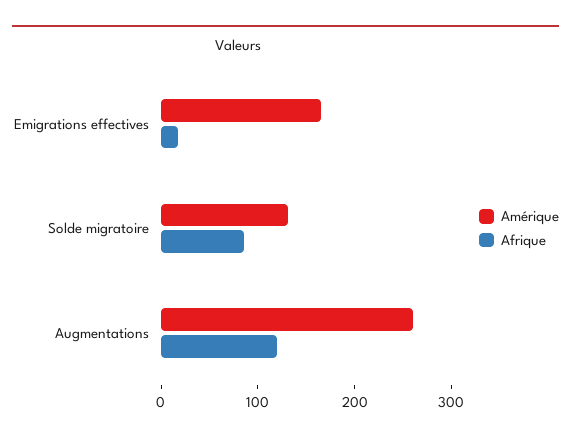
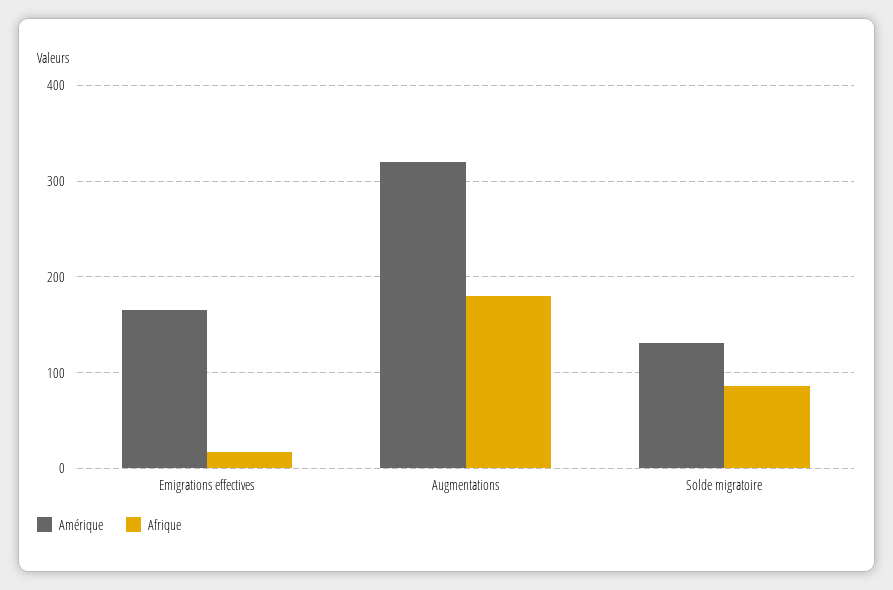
Amérique, Augmentations: 260 -> 320
Afrique, Augmentations: 120 -> 180

